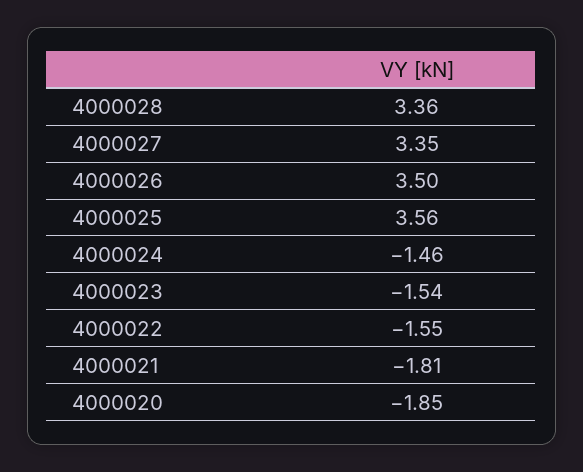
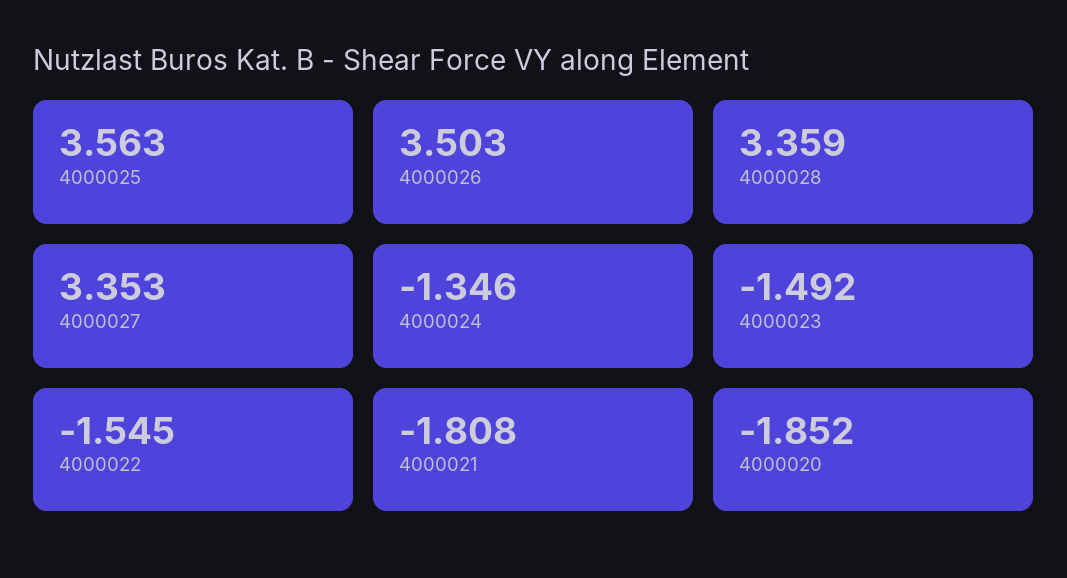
4000024: -1.46 -> -1.346
4000023: -1.54 -> -1.492

